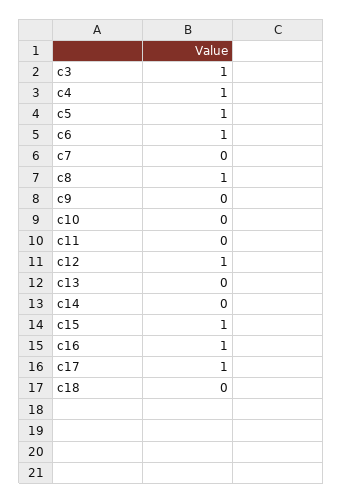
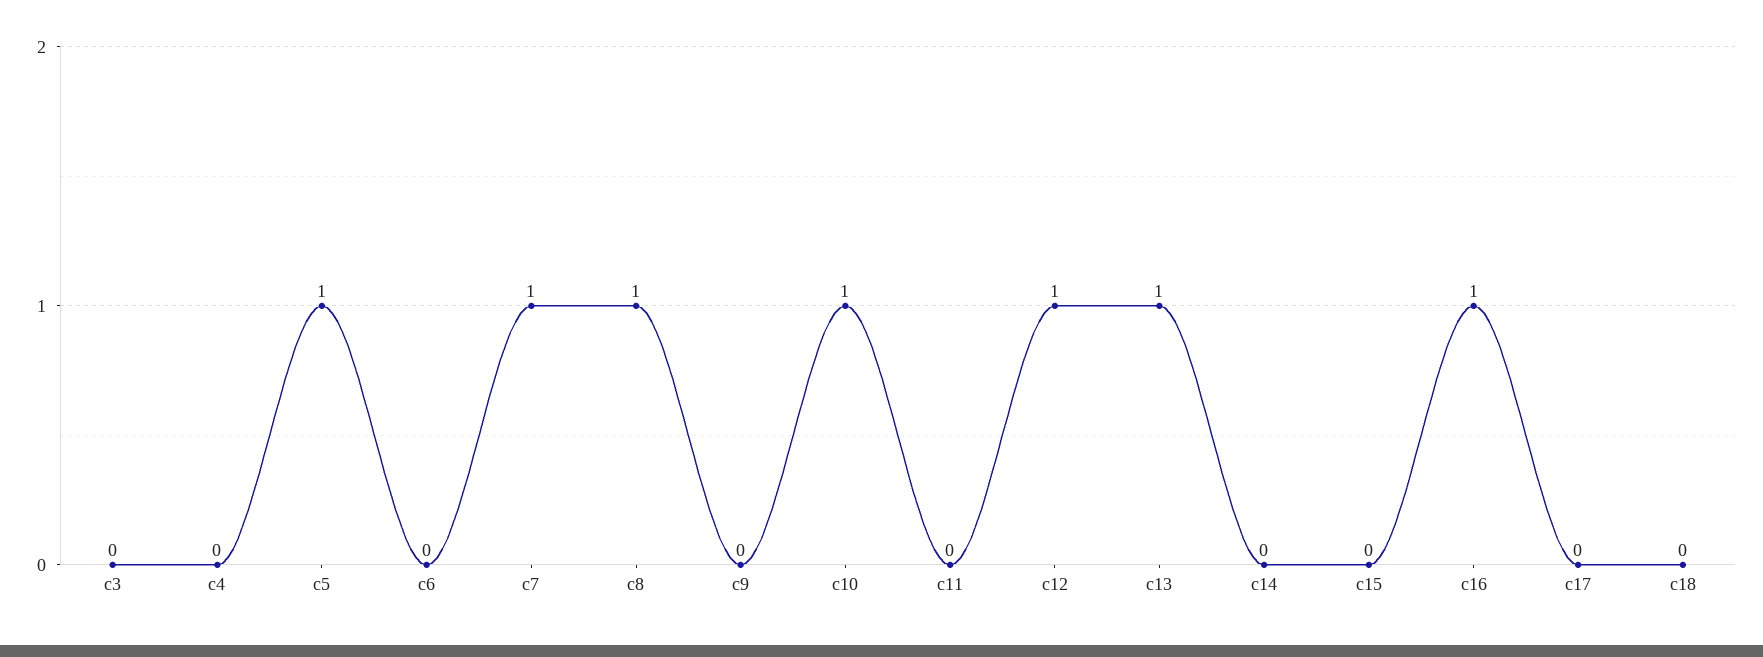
c3: 1 -> 0
c4: 1 -> 0
c6: 1 -> 0
c7: 0 -> 1
c10: 0 -> 1
c13: 0 -> 1
c15: 1 -> 0
c17: 1 -> 0

